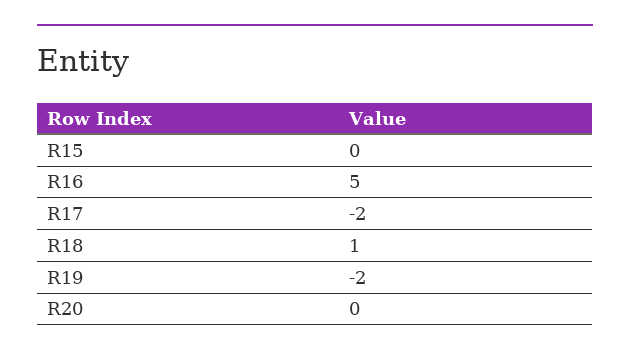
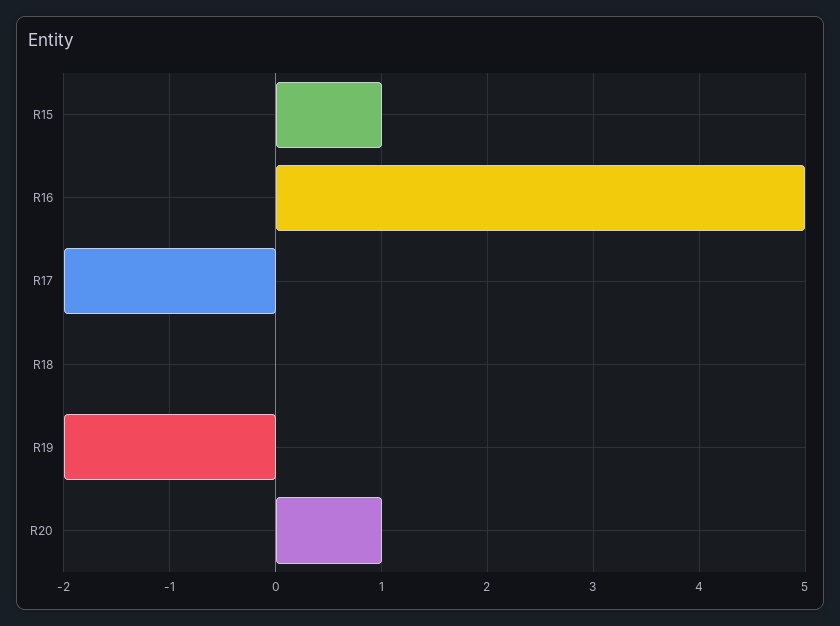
R15: 0 -> 1
R18: 1 -> 0
R20: 0 -> 1

